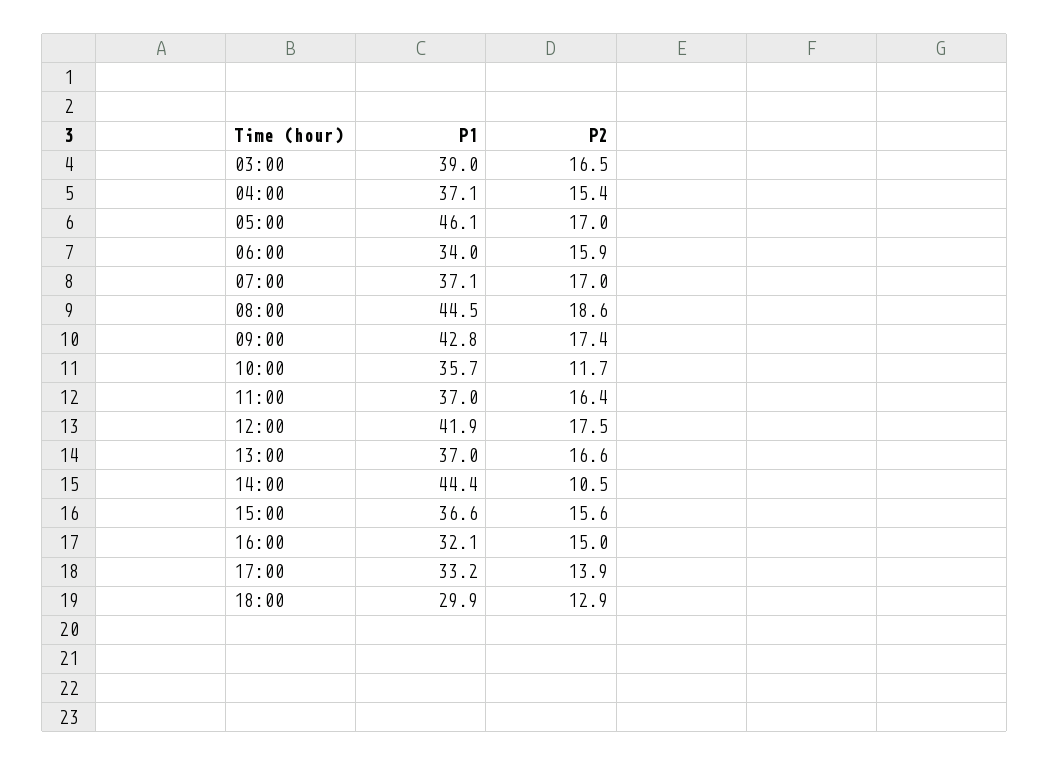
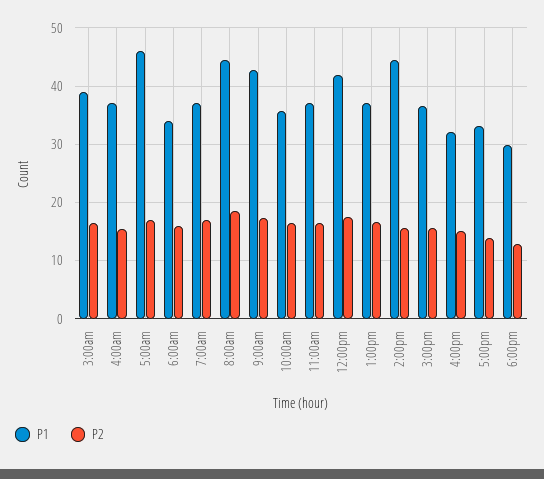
P2, 10:00: 11.7 -> 16
P2, 14:00: 10.5 -> 16

